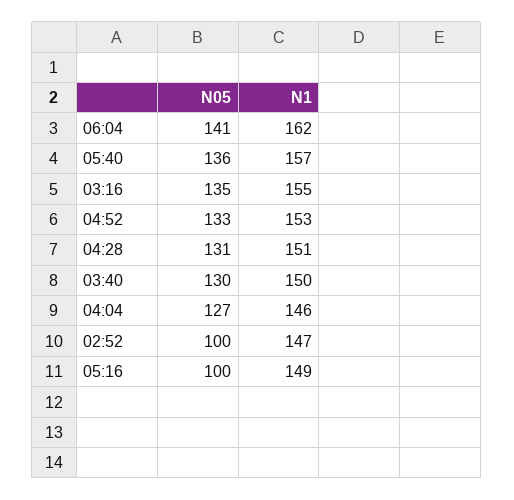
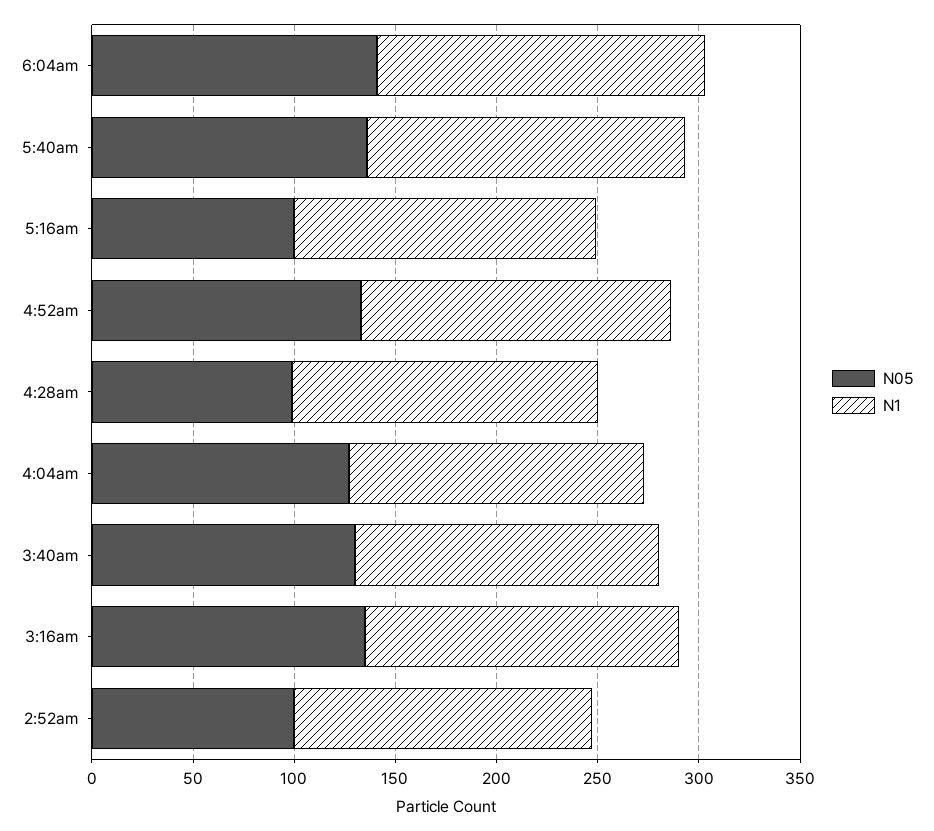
N05, 04:28: 131 -> 100

